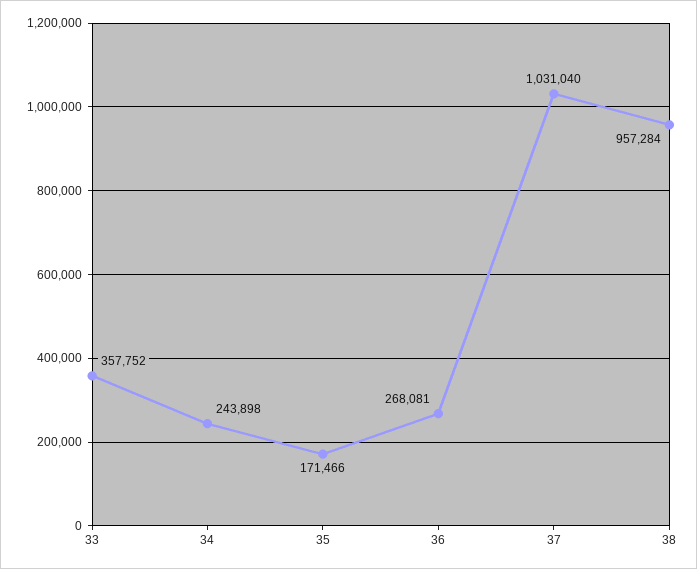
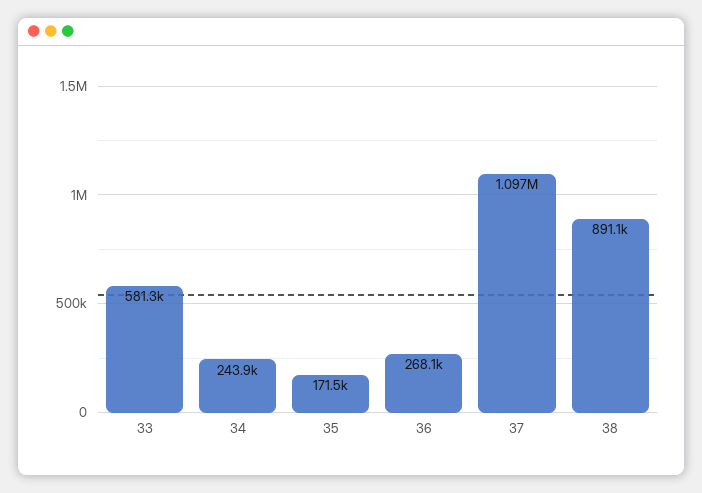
33: 357752 -> 581300
37: 1031040 -> 1097000
38: 957284 -> 891100

